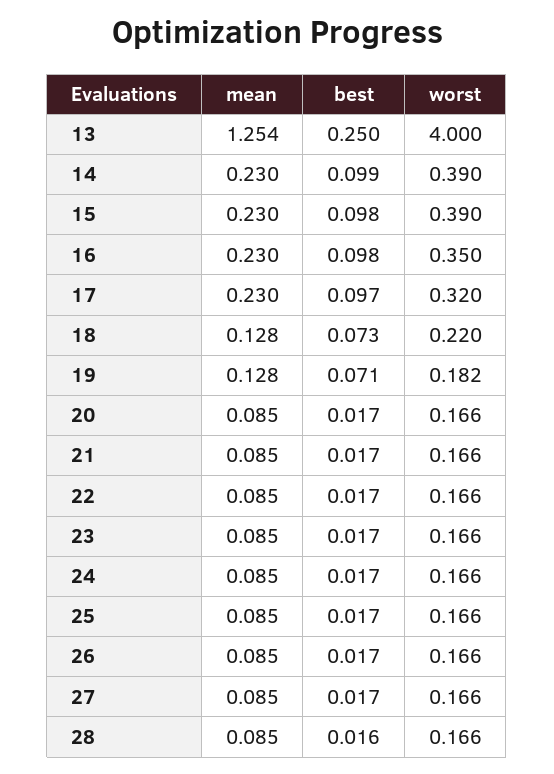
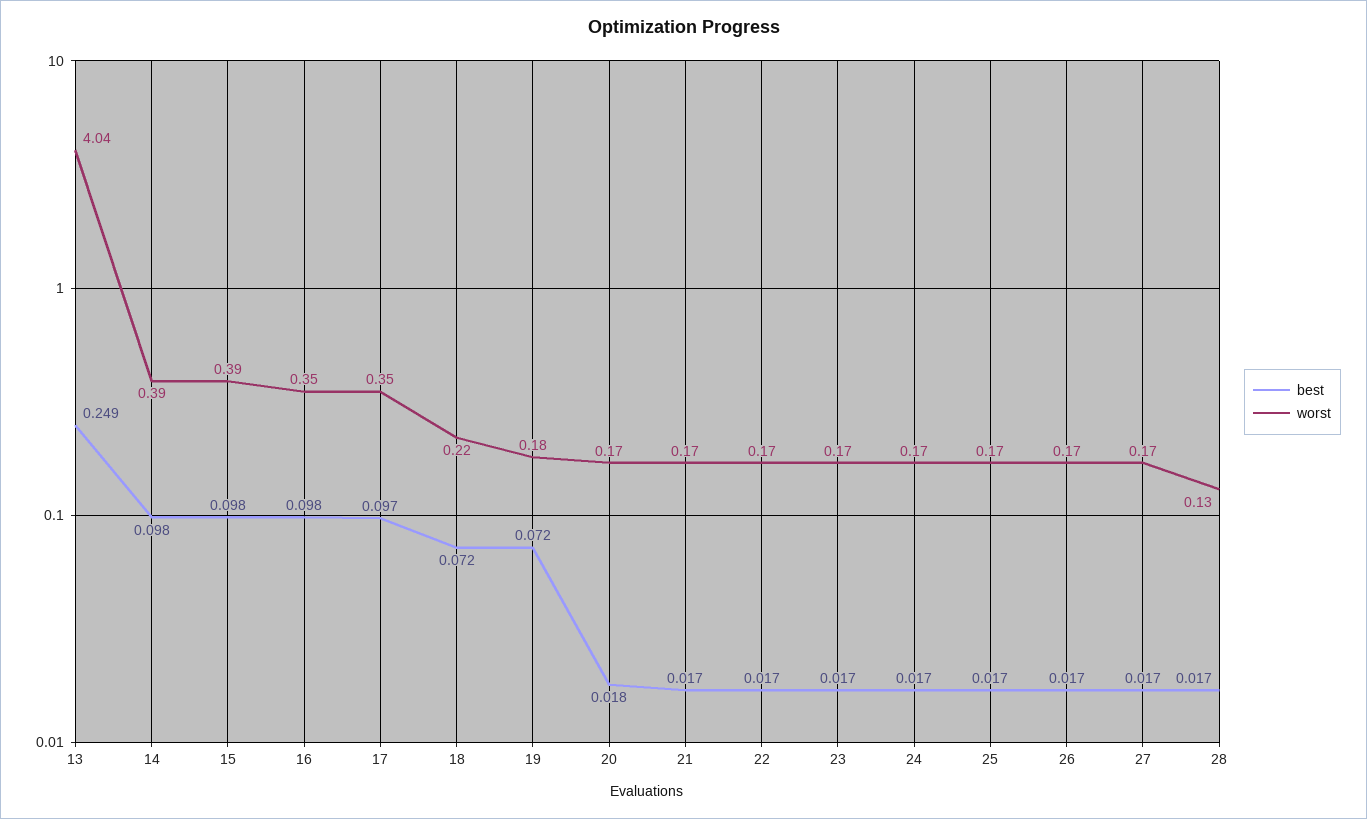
mean, 13: 1.254 -> none
best, 13: 0.25 -> 0.249
worst, 13: 4 -> 4.04
mean, 14: 0.23 -> none
best, 14: 0.099 -> 0.098
mean, 15: 0.23 -> none
mean, 16: 0.23 -> none
mean, 17: 0.23 -> none
worst, 17: 0.32 -> 0.35
mean, 18: 0.128 -> none
best, 18: 0.073 -> 0.072
mean, 19: 0.128 -> none
best, 19: 0.071 -> 0.072
mean, 20: 0.085 -> none
best, 20: 0.017 -> 0.018
mean, 21: 0.085 -> none
mean, 22: 0.085 -> none
mean, 23: 0.085 -> none
mean, 24: 0.085 -> none
mean, 25: 0.085 -> none
mean, 26: 0.085 -> none
mean, 27: 0.085 -> none
mean, 28: 0.085 -> none
best, 28: 0.016 -> 0.017
worst, 28: 0.166 -> 0.13

